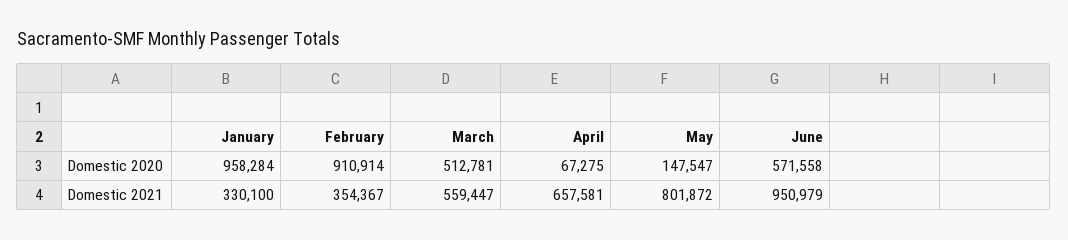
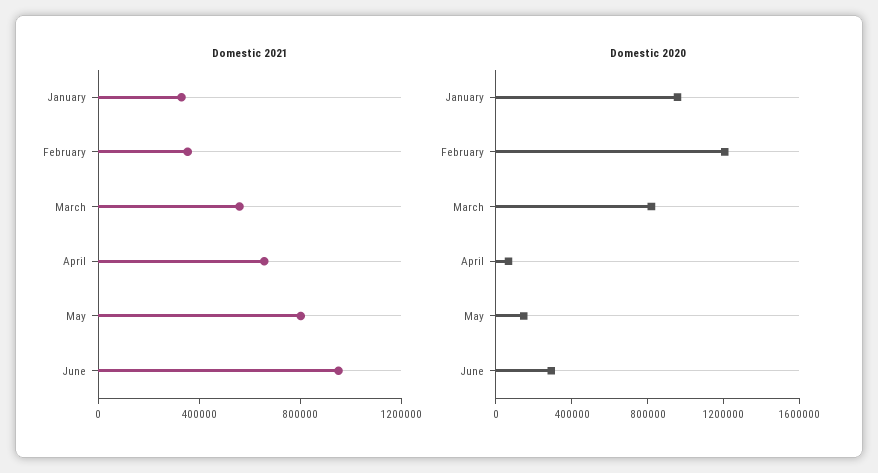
Domestic 2020, February: 910914 -> 1200000
Domestic 2020, March: 512781 -> 800000
Domestic 2020, June: 571558 -> 300000

